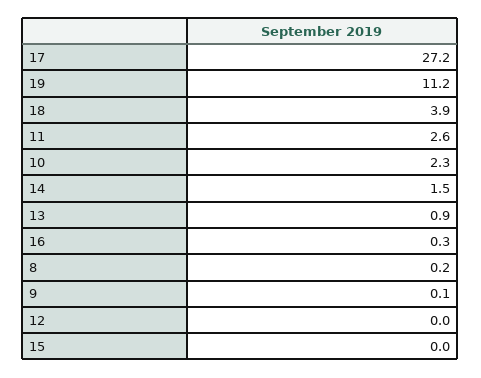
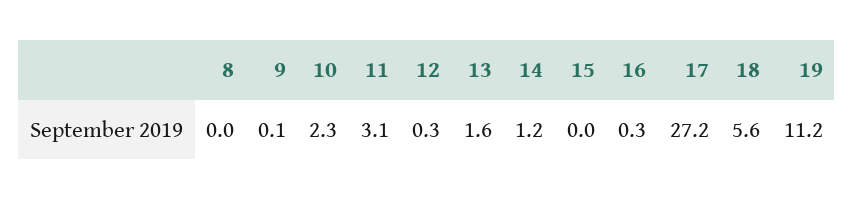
18: 3.9 -> 5.6
11: 2.6 -> 3.1
14: 1.5 -> 1.2
13: 0.9 -> 1.6
8: 0.2 -> 0
12: 0 -> 0.3

